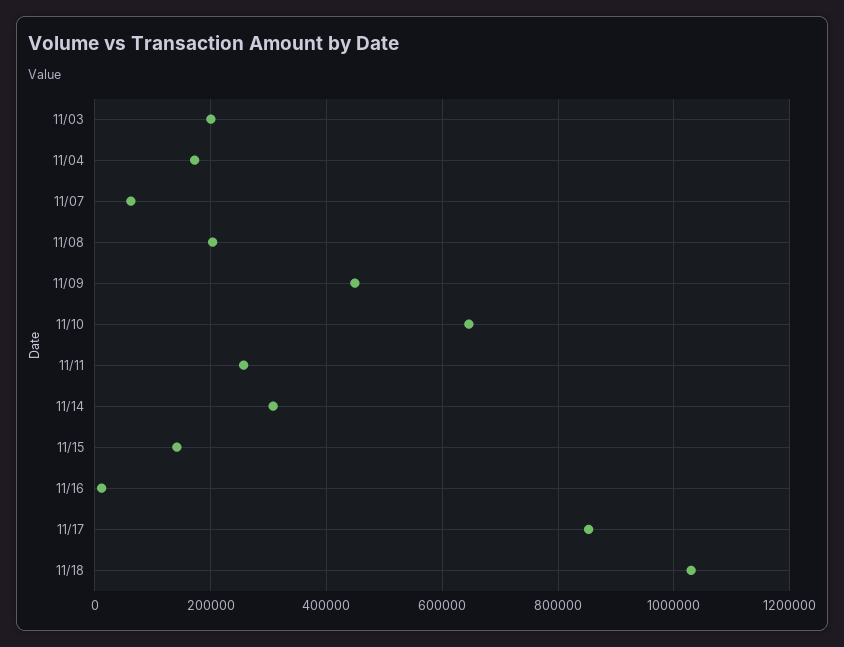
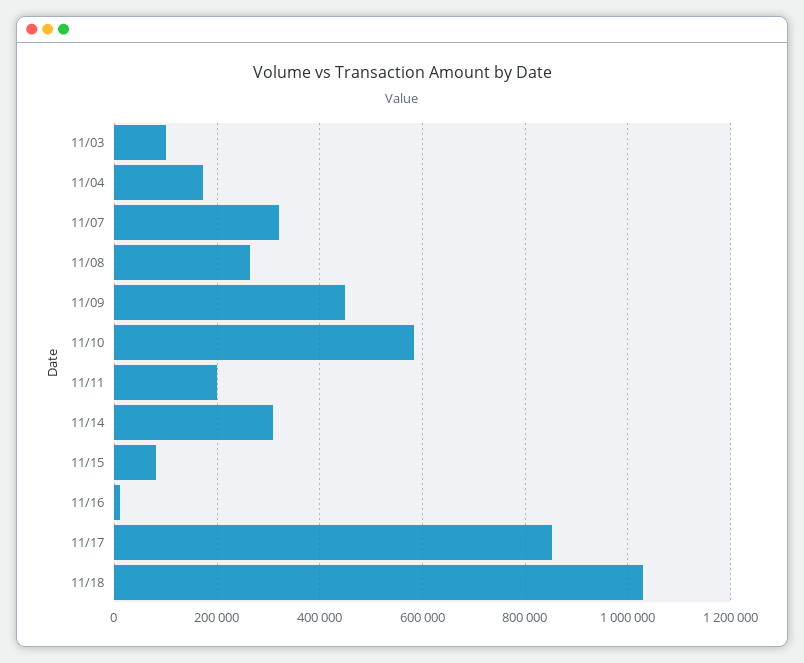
11/03: 200000 -> 100000
11/07: 60000 -> 320000
11/08: 200000 -> 260000
11/10: 640000 -> 580000
11/11: 260000 -> 200000
11/15: 140000 -> 80000

